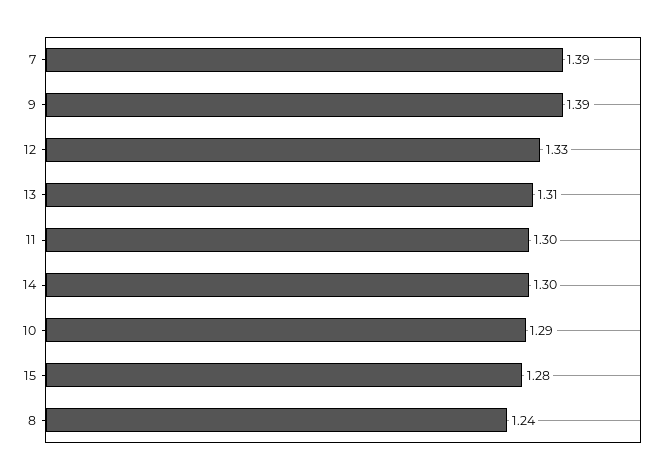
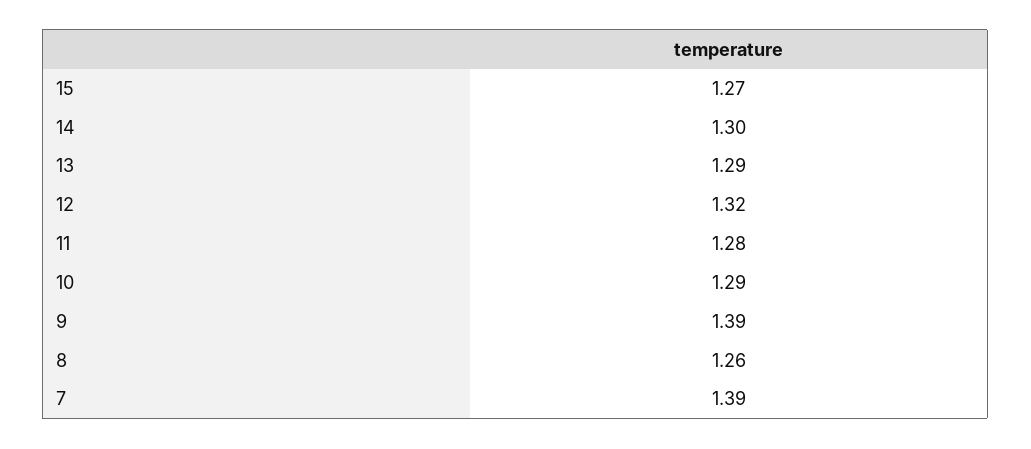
12: 1.33 -> 1.32
13: 1.31 -> 1.29
11: 1.3 -> 1.28
15: 1.28 -> 1.27
8: 1.24 -> 1.26

